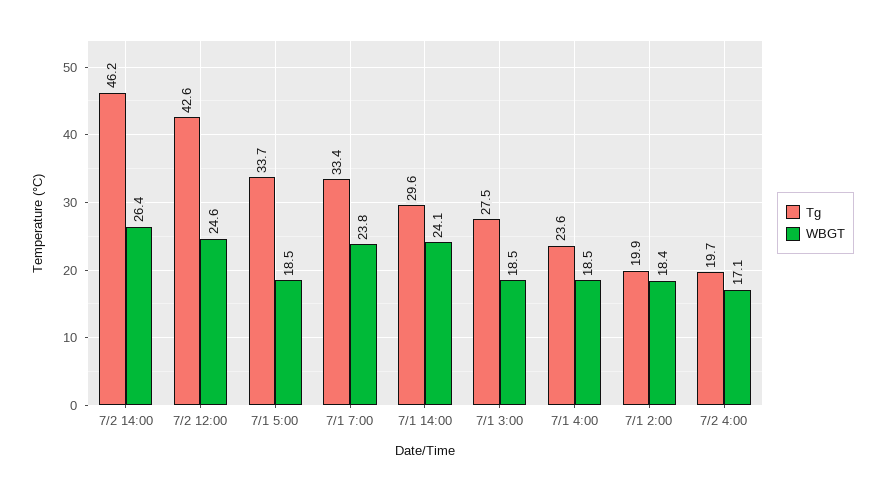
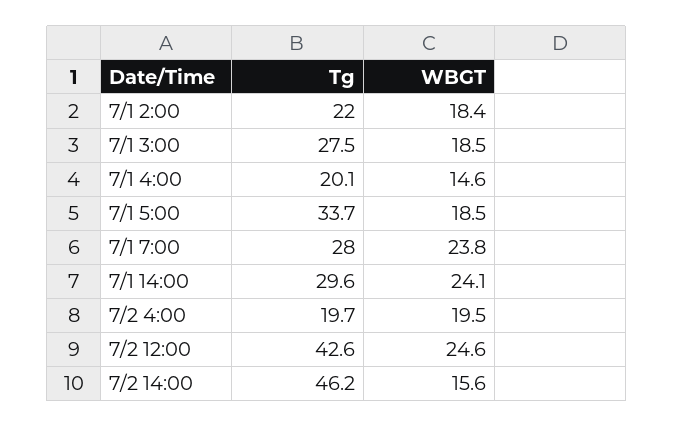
WBGT, 7/2 14:00: 26.4 -> 15.6
Tg, 7/1 7:00: 33.4 -> 28
Tg, 7/1 4:00: 23.6 -> 20.1
WBGT, 7/1 4:00: 18.5 -> 14.6
Tg, 7/1 2:00: 19.9 -> 22
WBGT, 7/2 4:00: 17.1 -> 19.5

